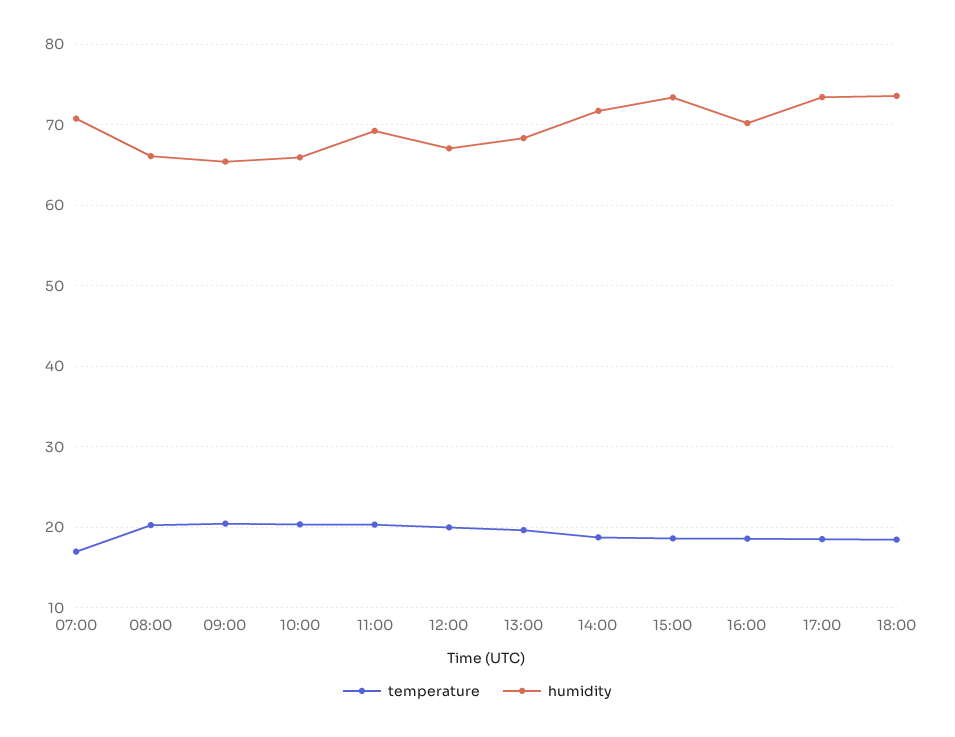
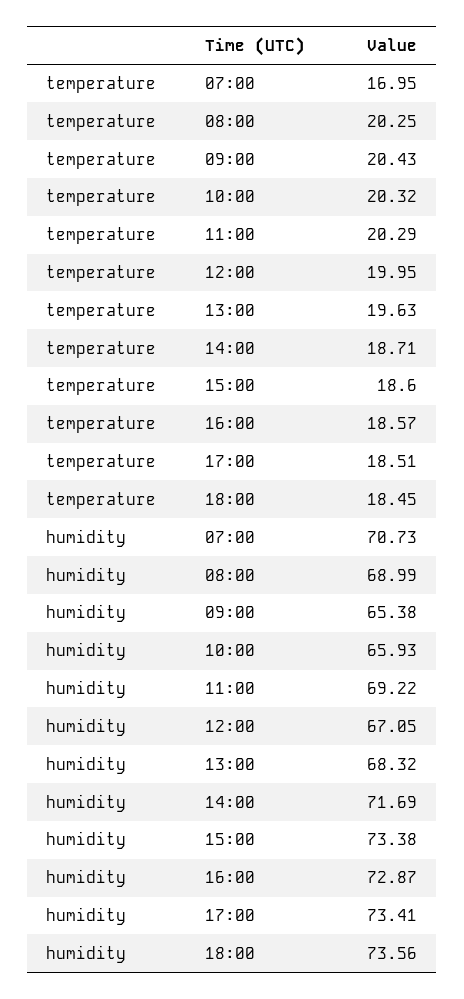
humidity, 08:00: 66 -> 68.99
humidity, 16:00: 70 -> 72.87

